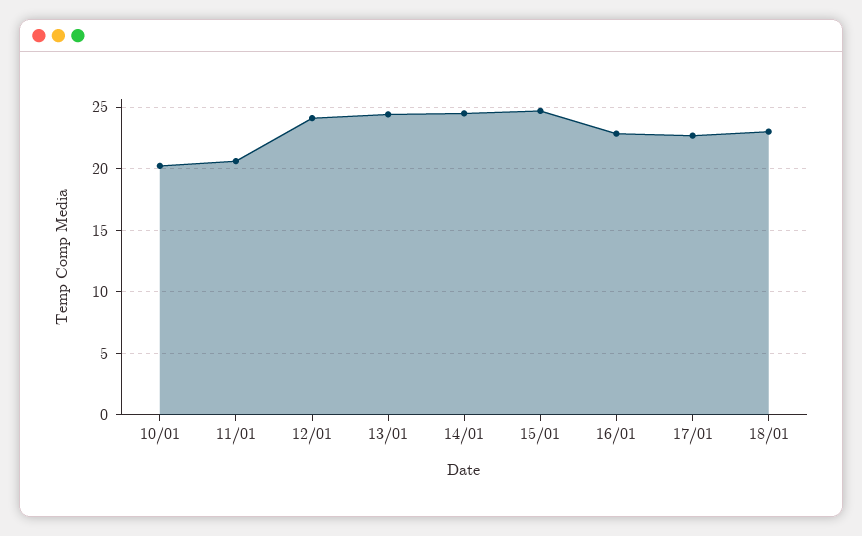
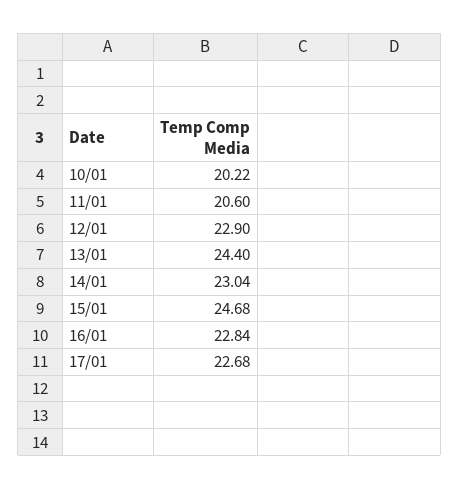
12/01: 24 -> 22.9
14/01: 24.5 -> 23.04
18/01: 23 -> none

